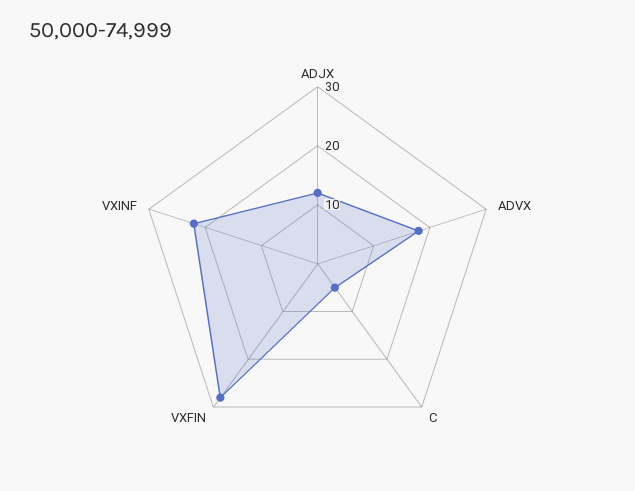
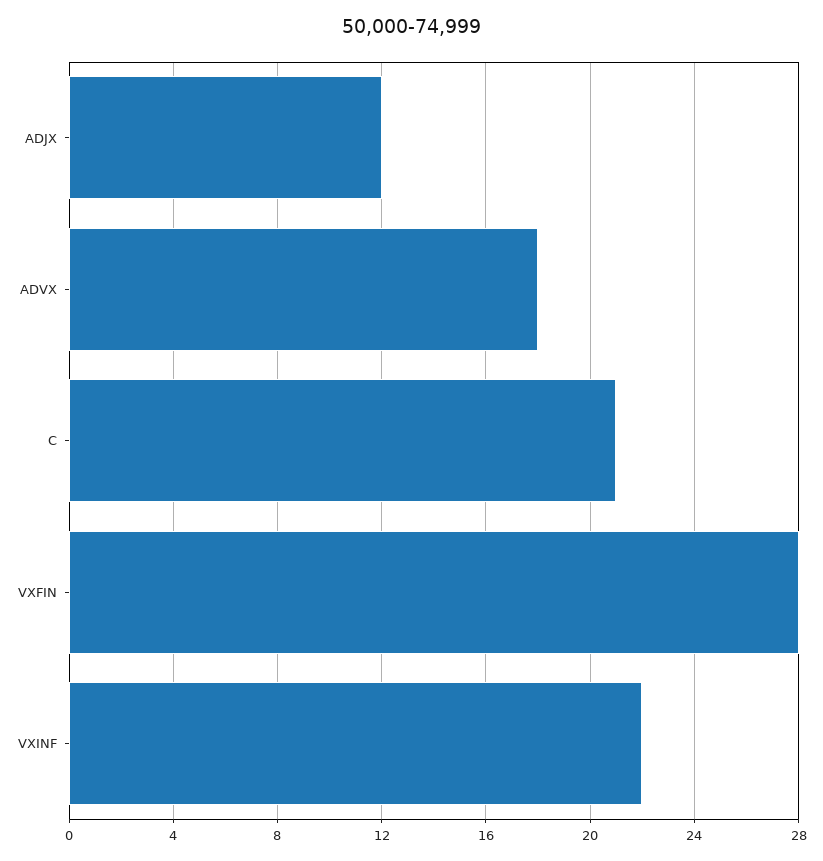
C: 5 -> 21

